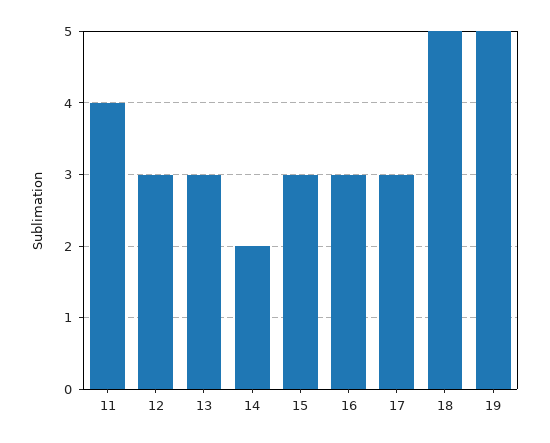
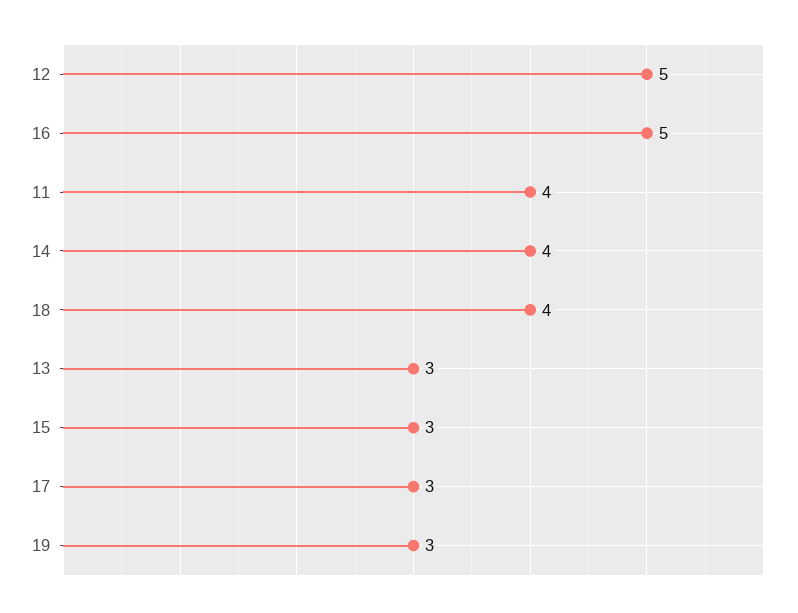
12: 3 -> 5
14: 2 -> 4
16: 3 -> 5
18: 5 -> 4
19: 5 -> 3

